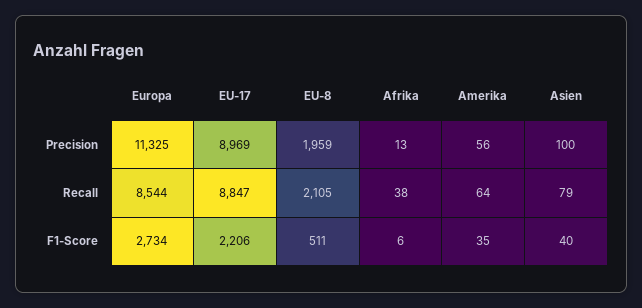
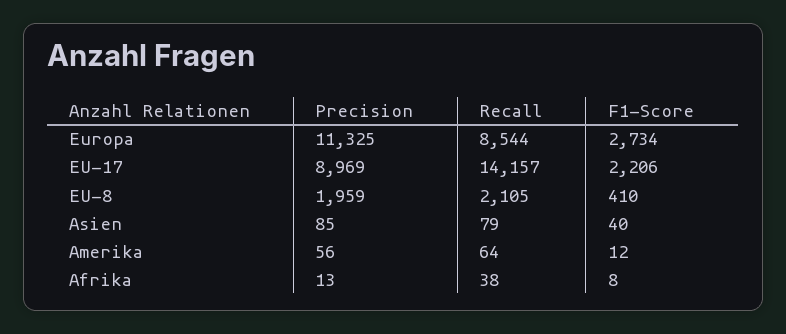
Asien, Precision: 100 -> 85
EU-17, Recall: 8847 -> 14157
EU-8, F1-Score: 511 -> 410
Afrika, F1-Score: 6 -> 8
Amerika, F1-Score: 35 -> 12

